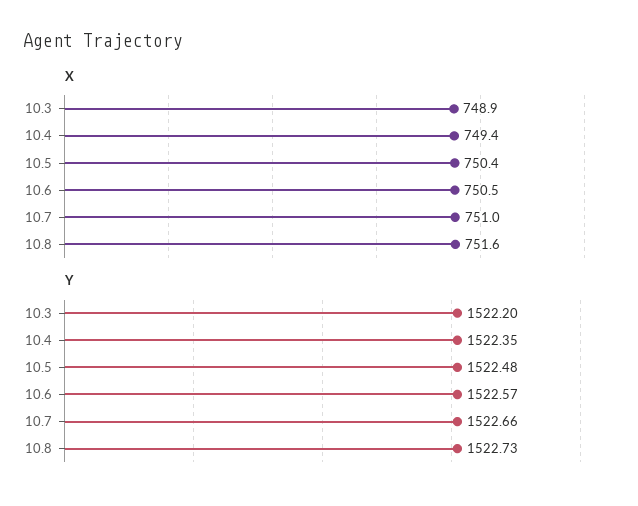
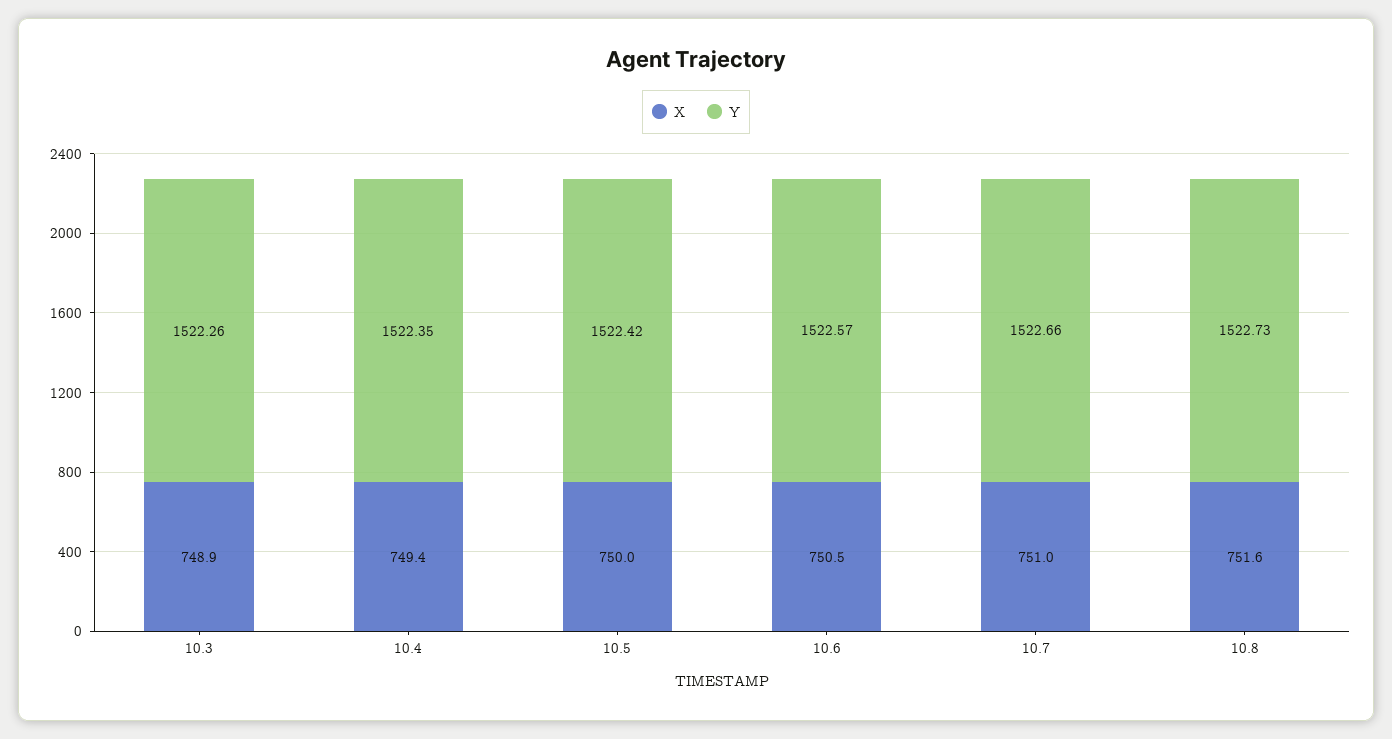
X, 10.5: 750.4 -> 750
Y, 10.3: 1522.2 -> 1522.26
Y, 10.5: 1522.48 -> 1522.42

